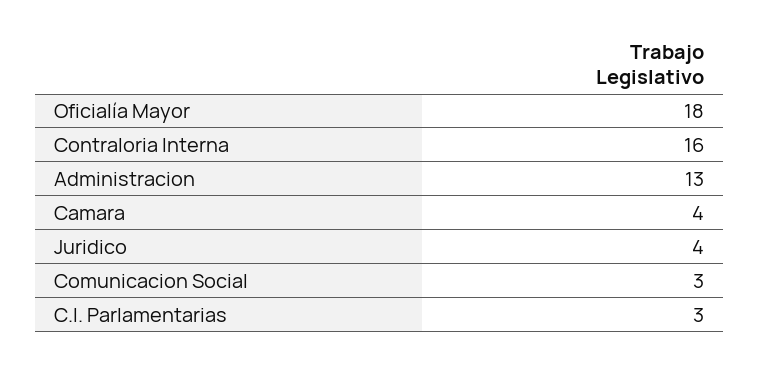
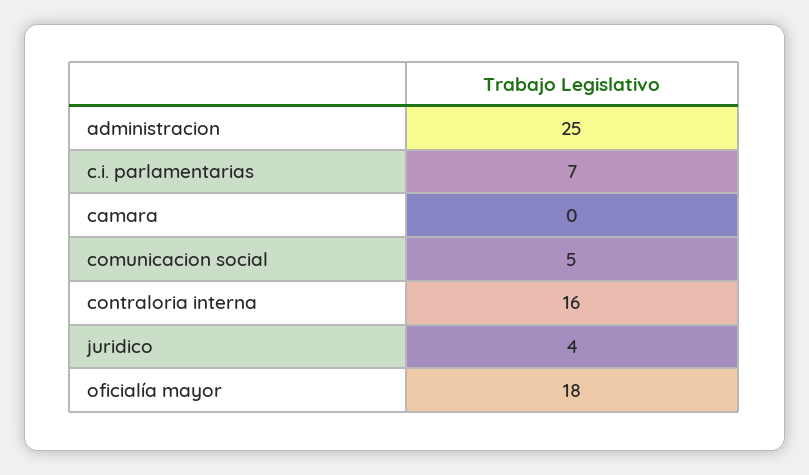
Administracion: 13 -> 25
Camara: 4 -> 0
Comunicacion Social: 3 -> 5
C.I. Parlamentarias: 3 -> 7

